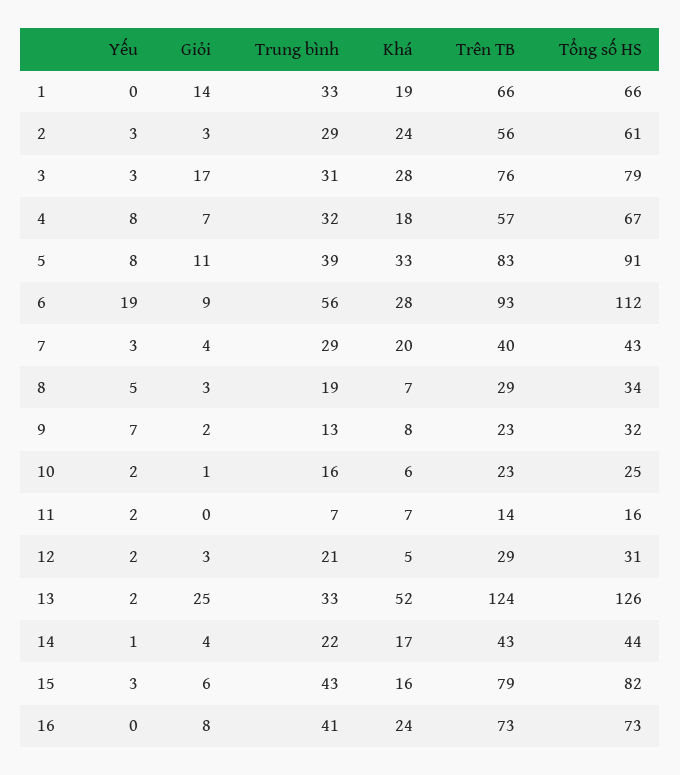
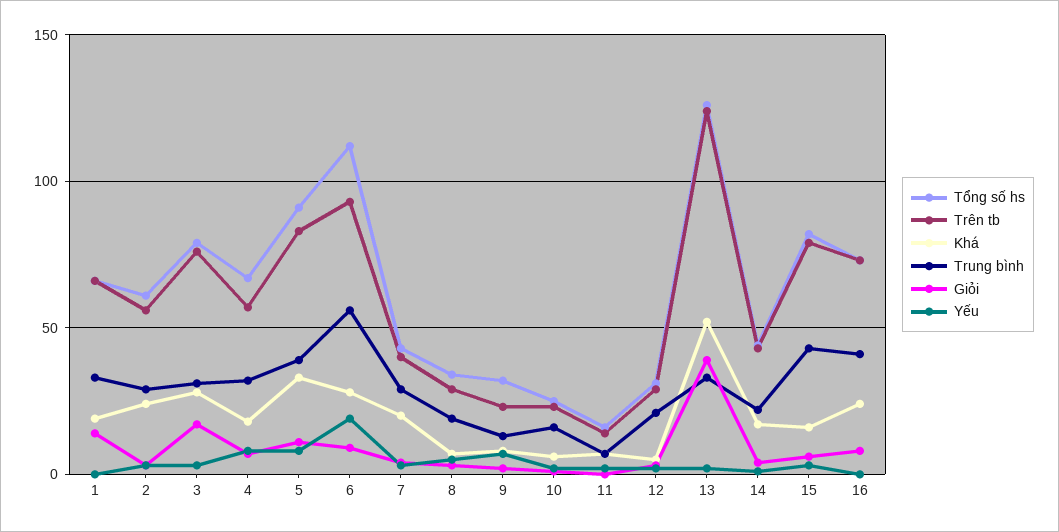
Giỏi, 13: 25 -> 40

